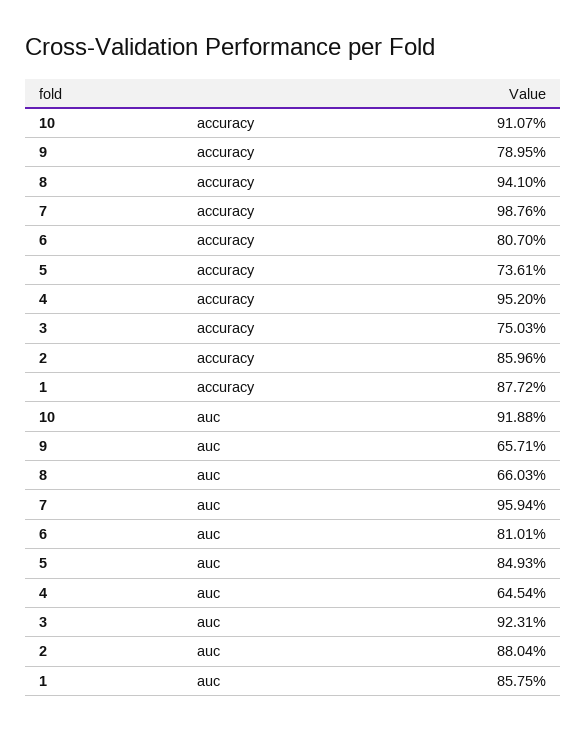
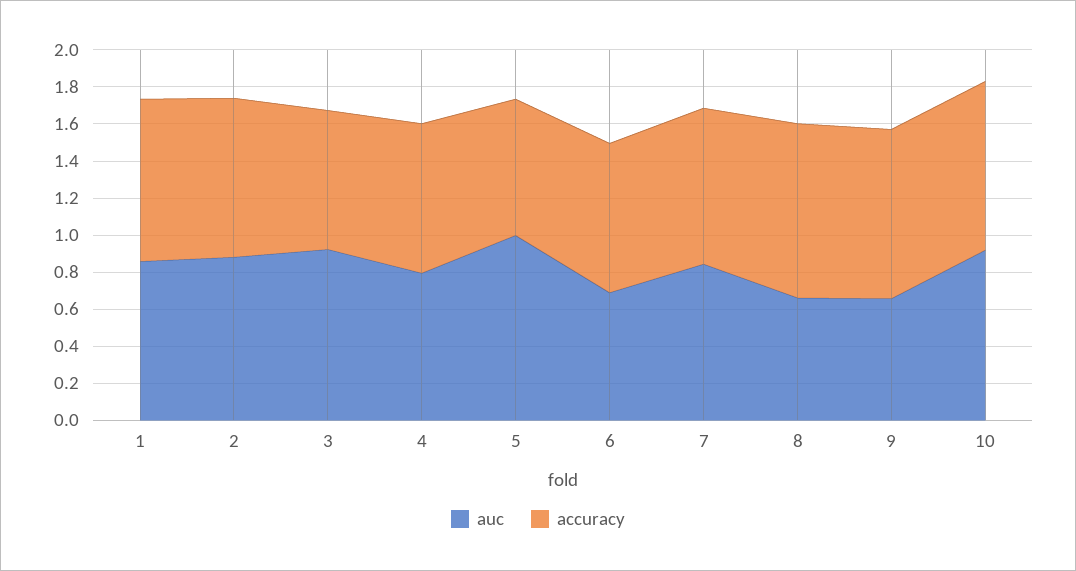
accuracy, 9: 0.7895 -> 0.9
accuracy, 7: 0.9876 -> 0.85
accuracy, 4: 0.952 -> 0.8
auc, 7: 0.9594 -> 0.85
auc, 6: 0.8101 -> 0.7
auc, 5: 0.8493 -> 1
auc, 4: 0.6454 -> 0.8

